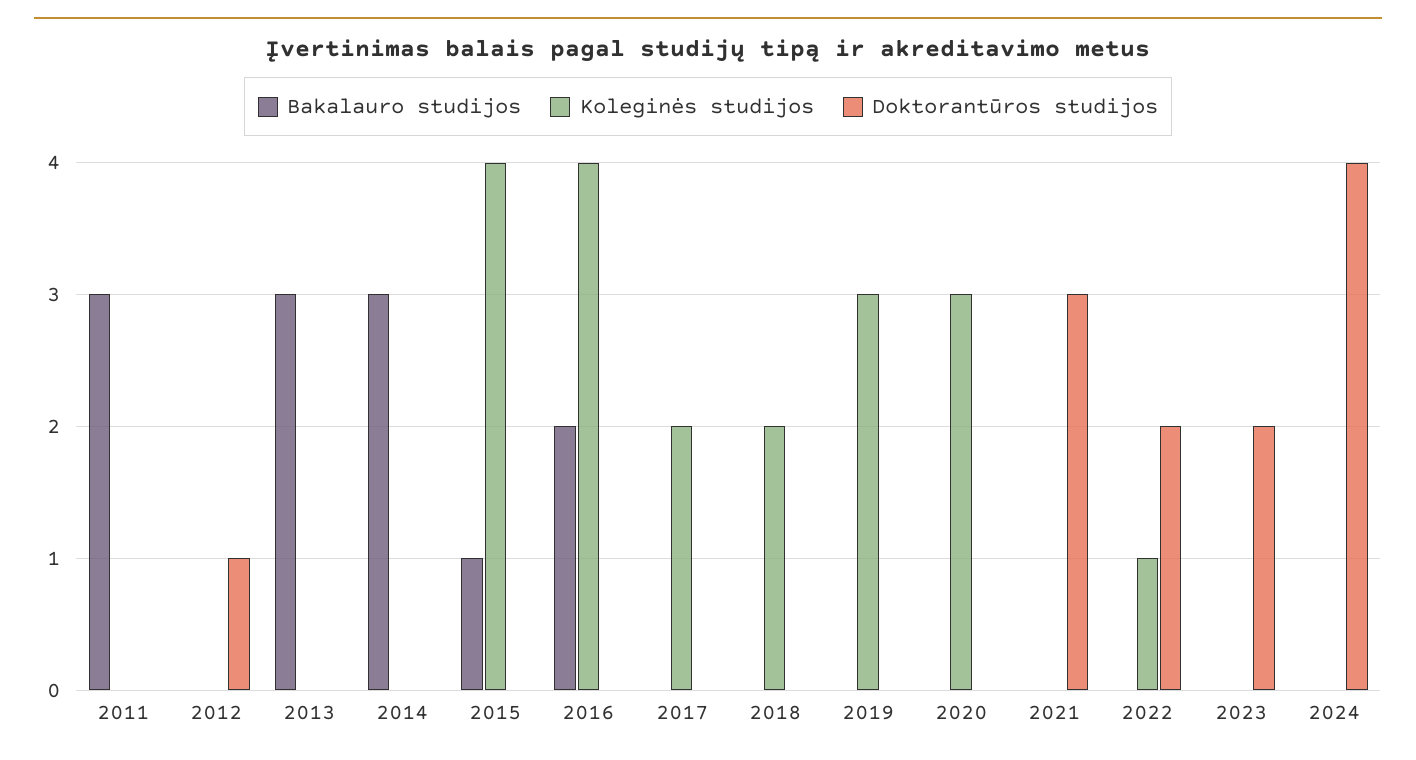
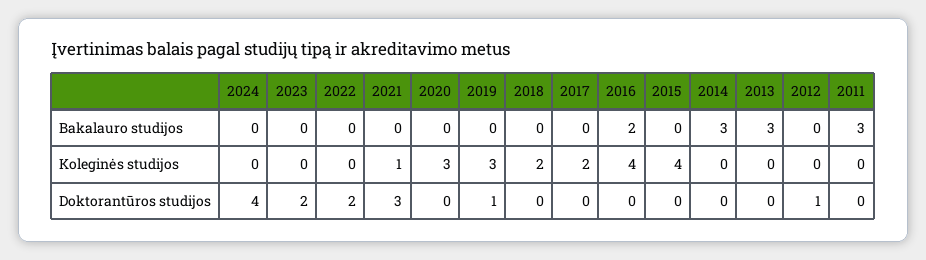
Bakalauro studijos, 2015: 1 -> 0
Doktorantūros studijos, 2019: 0 -> 1
Koleginės studijos, 2021: 0 -> 1
Koleginės studijos, 2022: 1 -> 0

